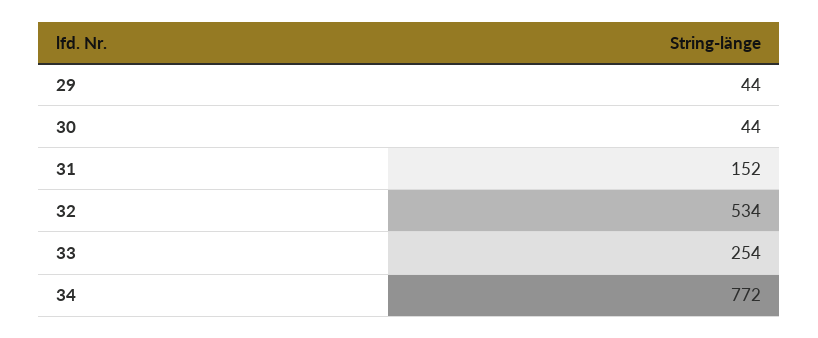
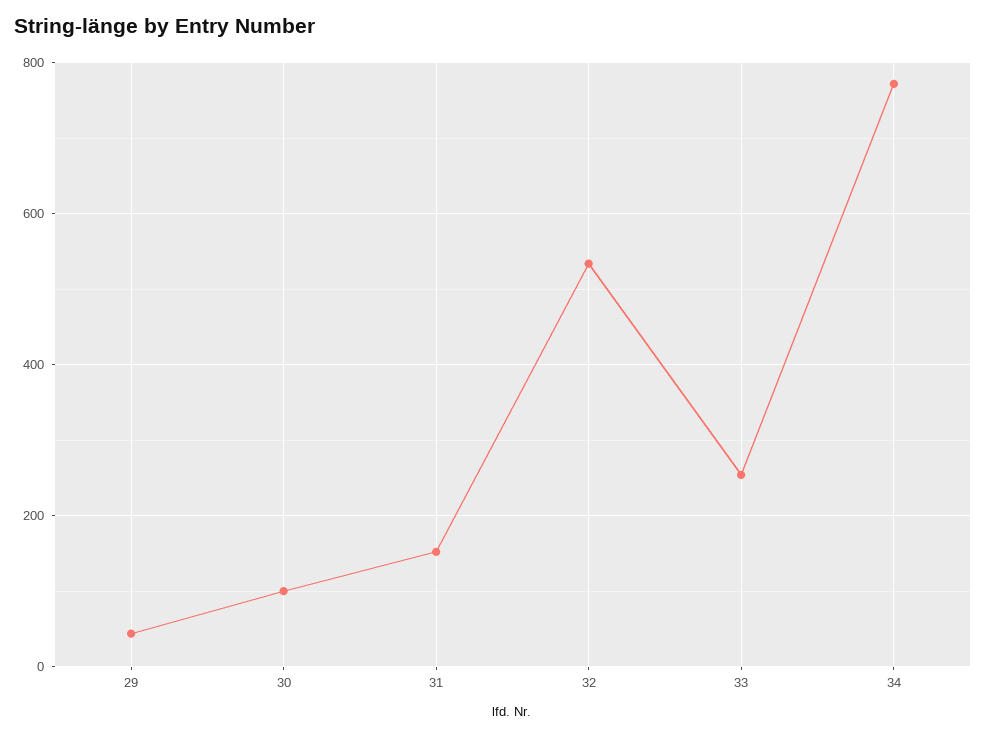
30: 44 -> 100

